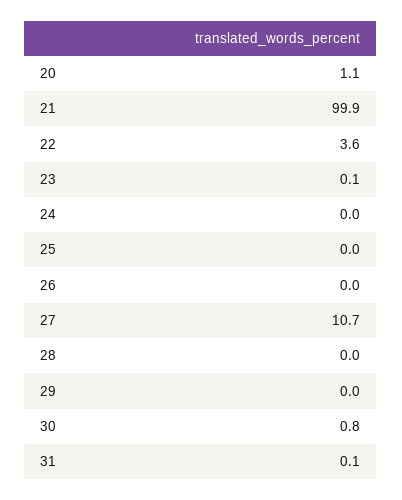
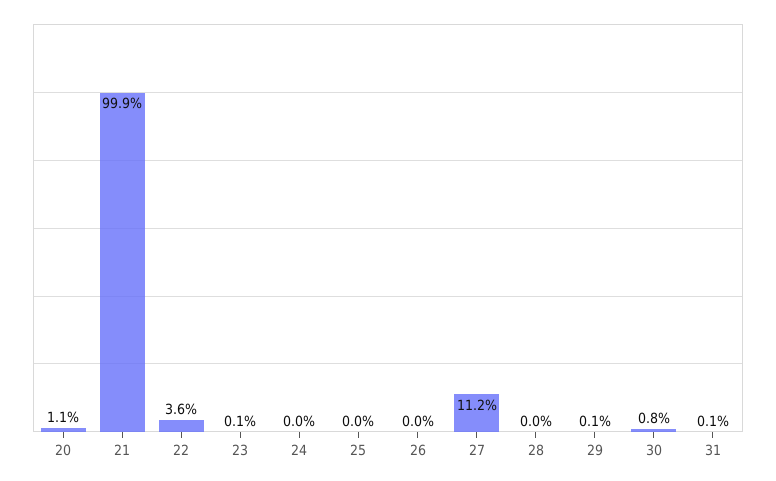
27: 10.7 -> 11.2
29: 0 -> 0.1

